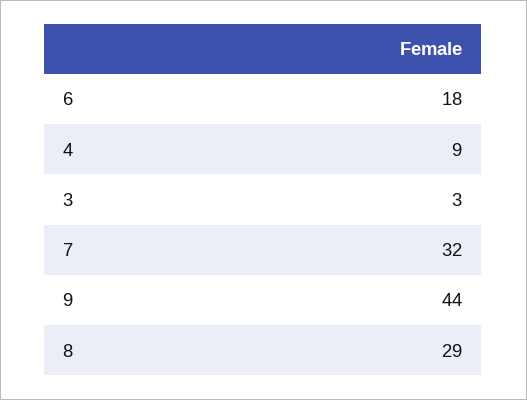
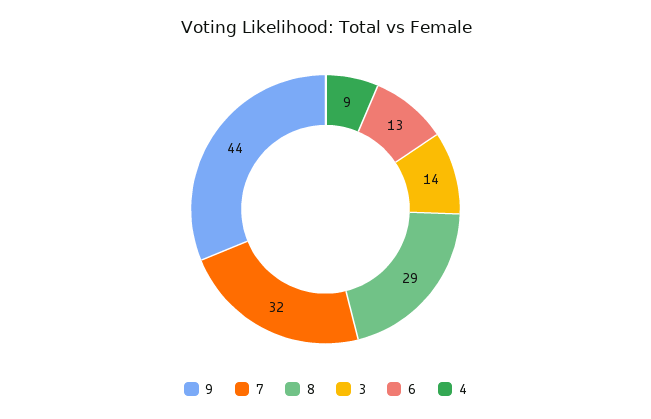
6: 18 -> 13
3: 3 -> 14

